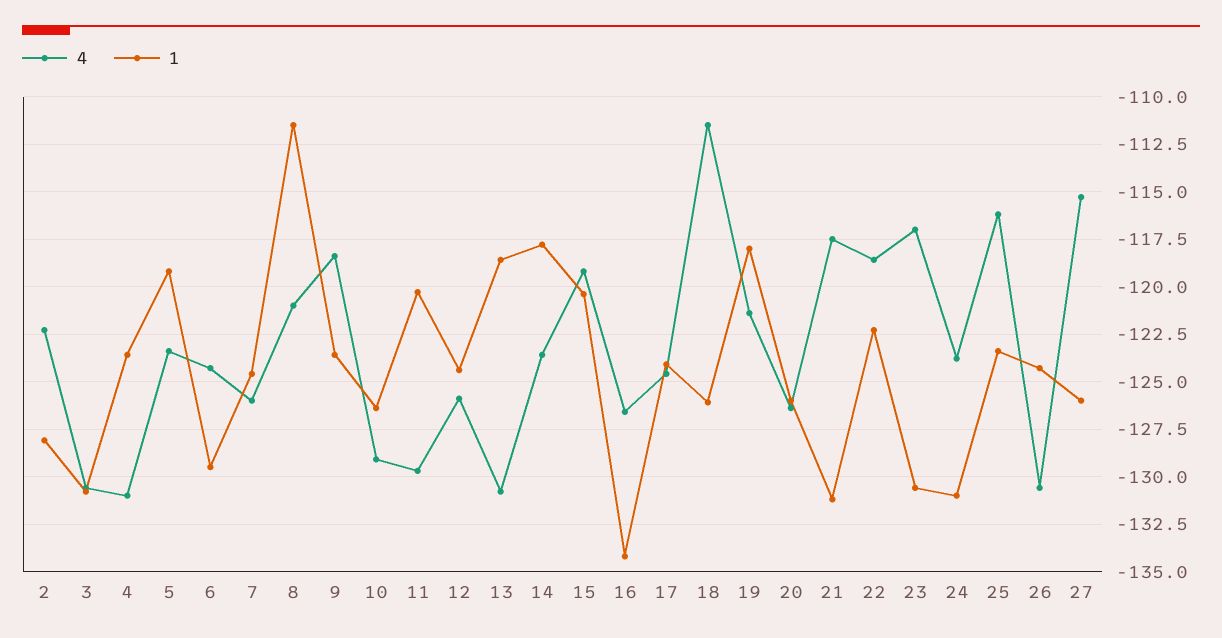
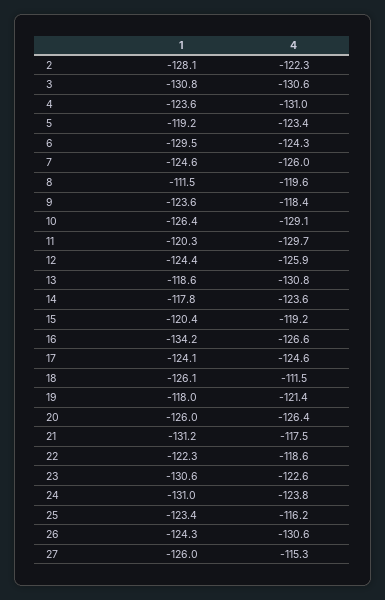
4, 8: -121 -> -119.6
4, 23: -117 -> -122.6

